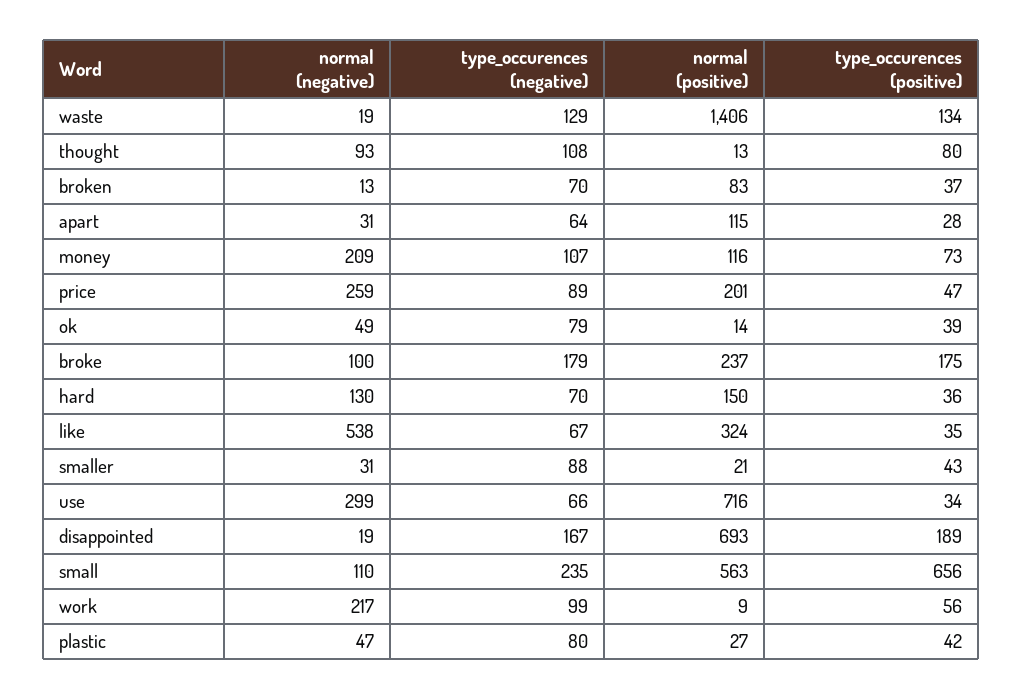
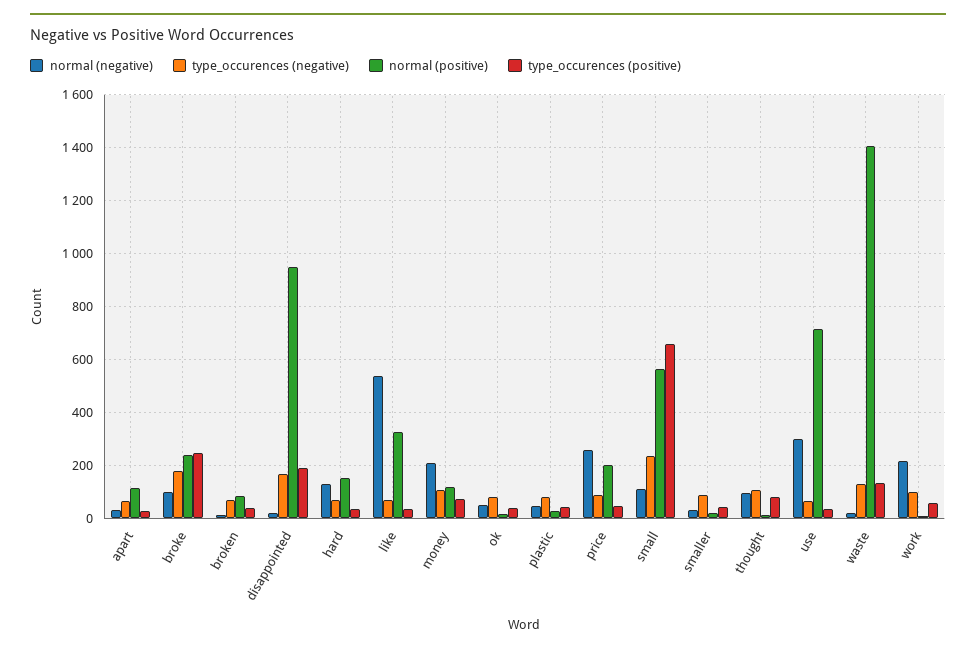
type_occurences (positive), broke: 175 -> 250
normal (positive), disappointed: 693 -> 950

